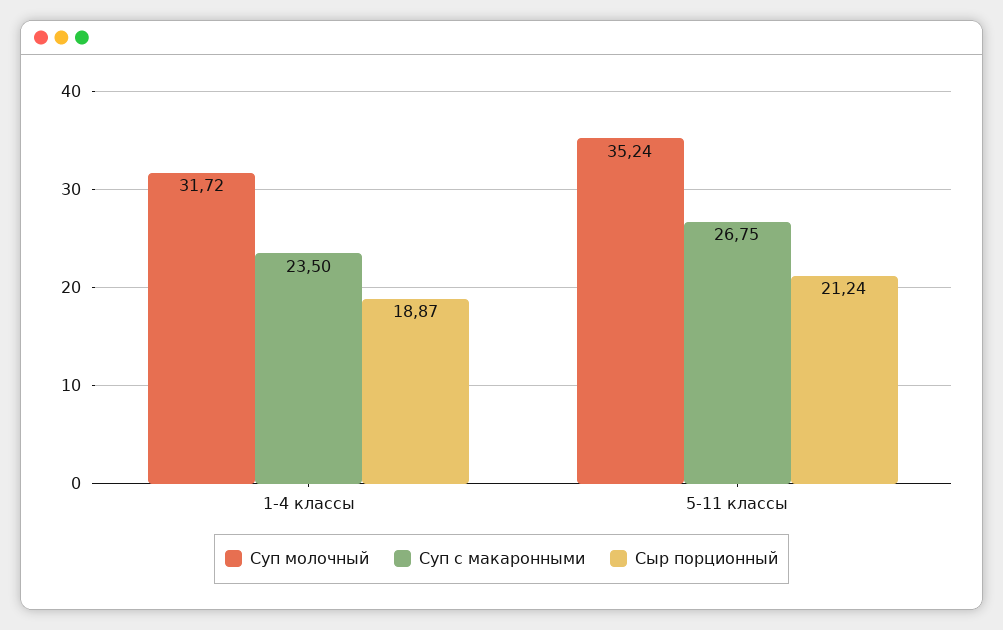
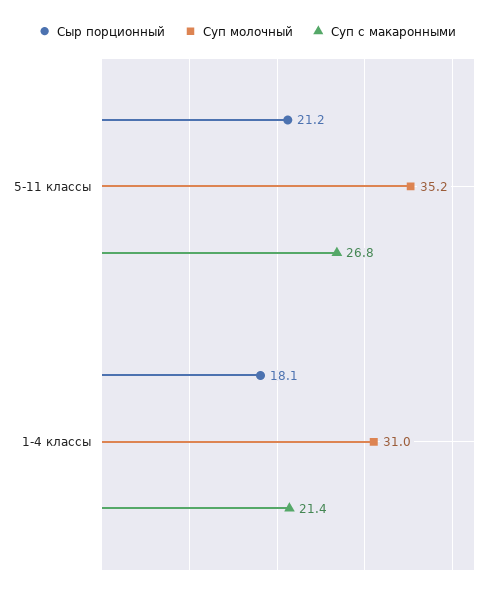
Суп молочный, 1-4 классы: 31.72 -> 31
Суп с макаронными, 1-4 классы: 23.5 -> 21.4
Сыр порционный, 1-4 классы: 18.87 -> 18.1

